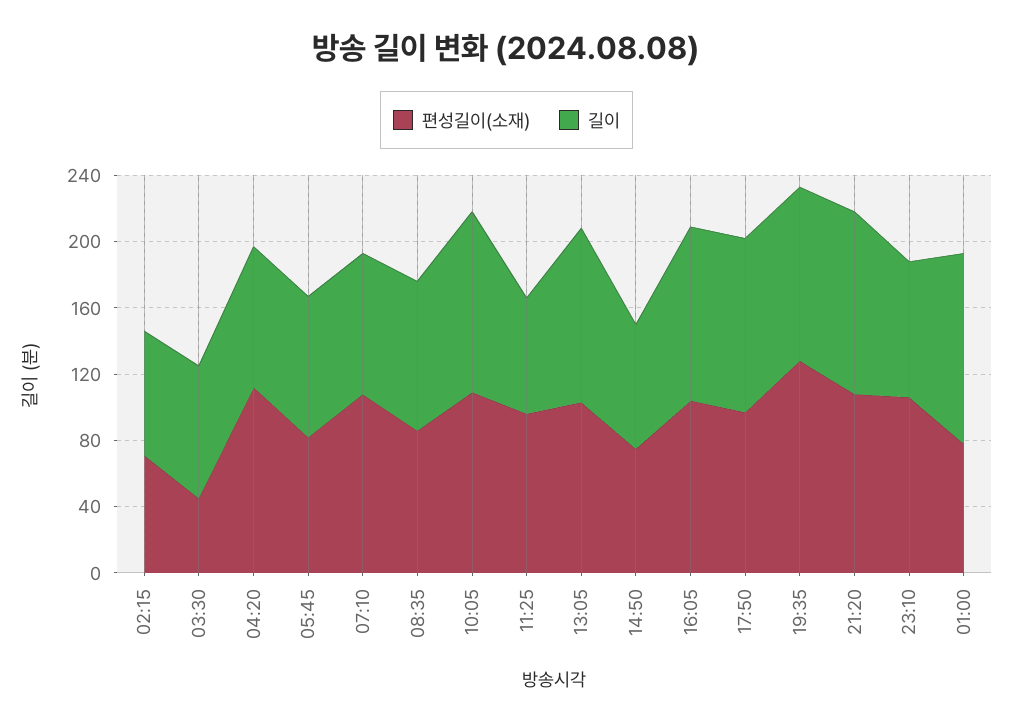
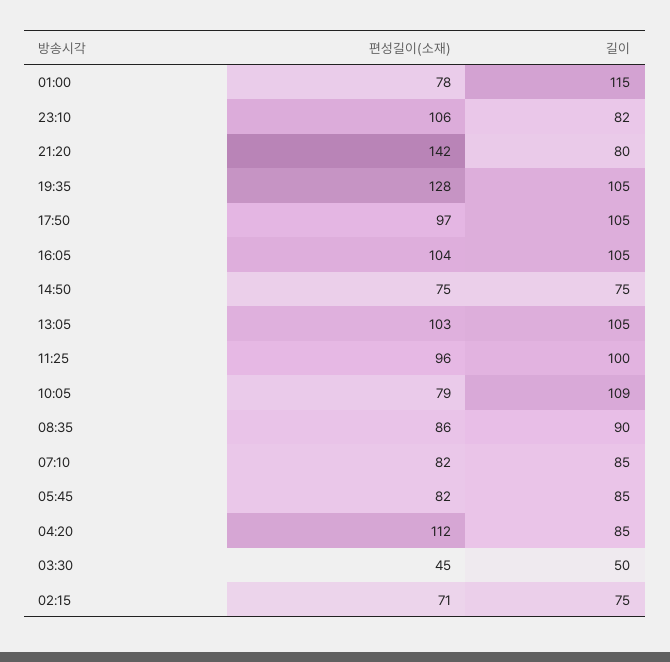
길이, 03:30: 80 -> 50
편성길이(소재), 07:10: 110 -> 82
편성길이(소재), 10:05: 110 -> 79
길이, 11:25: 70 -> 100
편성길이(소재), 21:20: 110 -> 142
길이, 21:20: 110 -> 80

